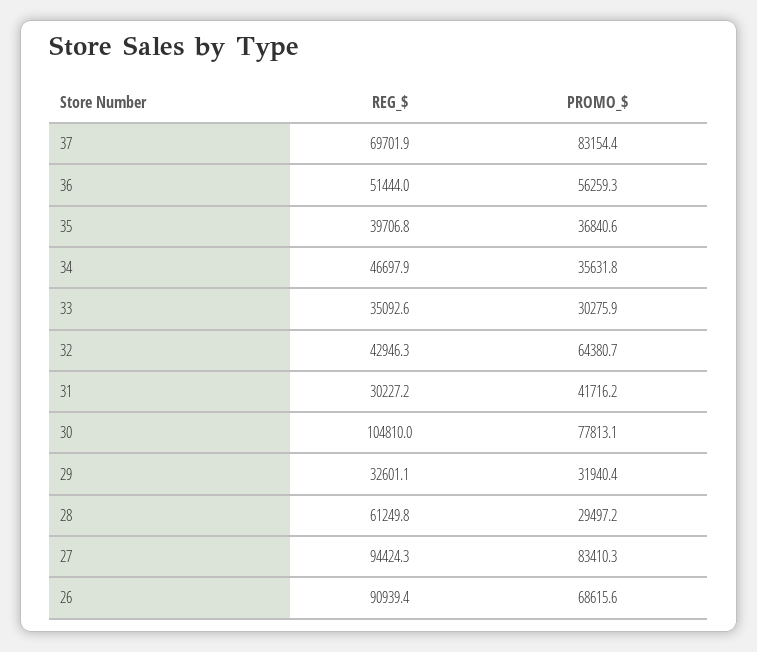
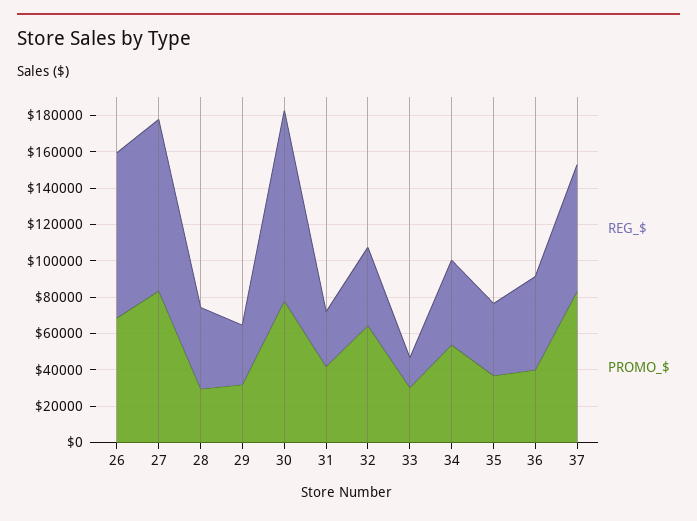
PROMO_$, 36: 56259.3 -> 40000
PROMO_$, 34: 35631.8 -> 55000
REG_$, 33: 35092.6 -> 15000
REG_$, 28: 61249.8 -> 45000

